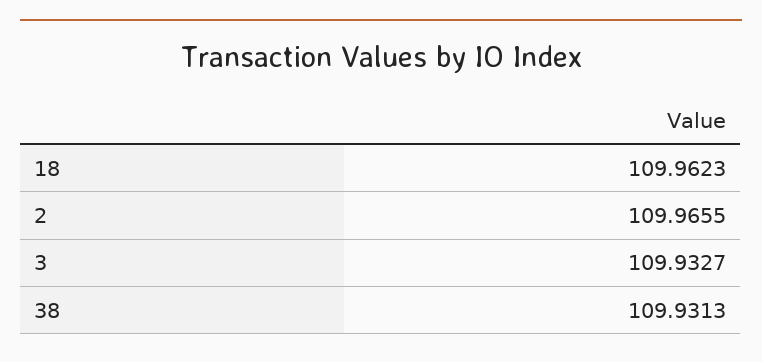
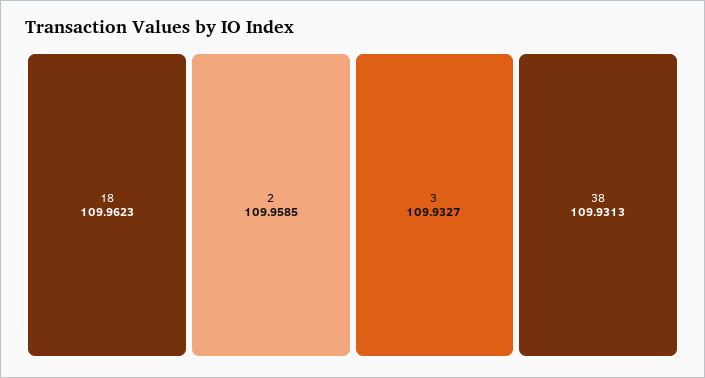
2: 109.9655 -> 109.9585

